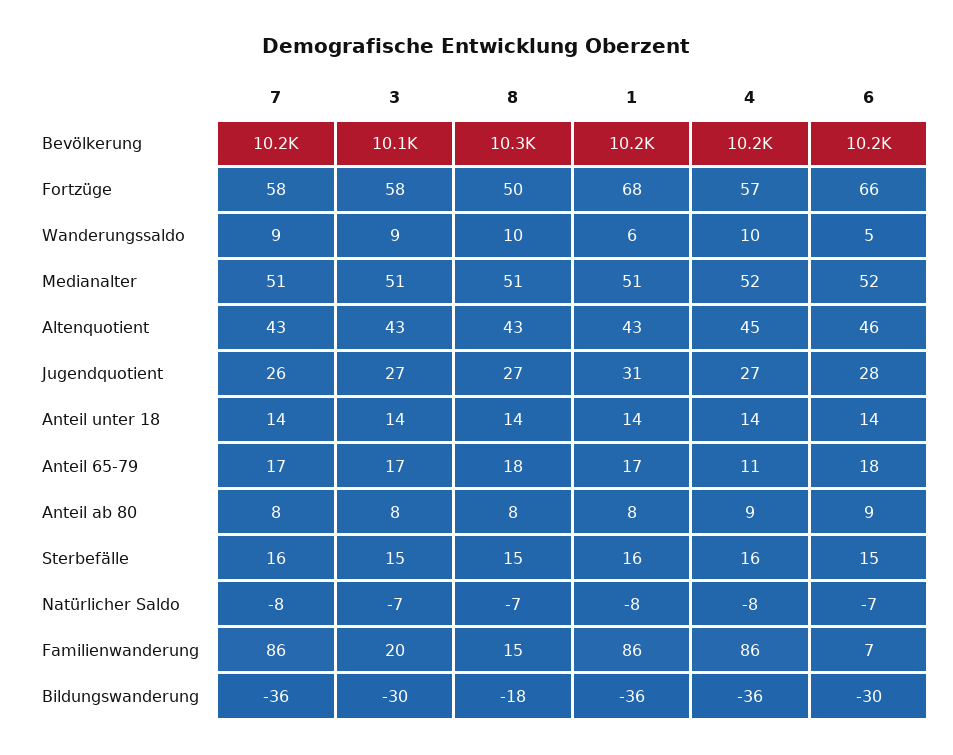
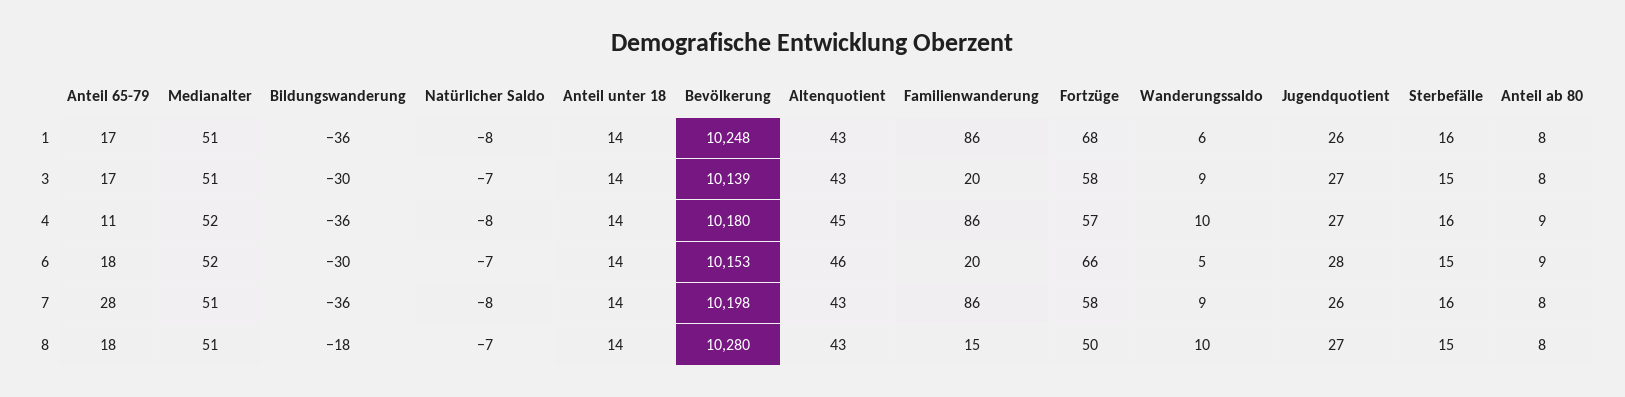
1, Jugendquotient: 31 -> 26
7, Anteil 65-79: 17 -> 28
6, Familienwanderung: 7 -> 20

